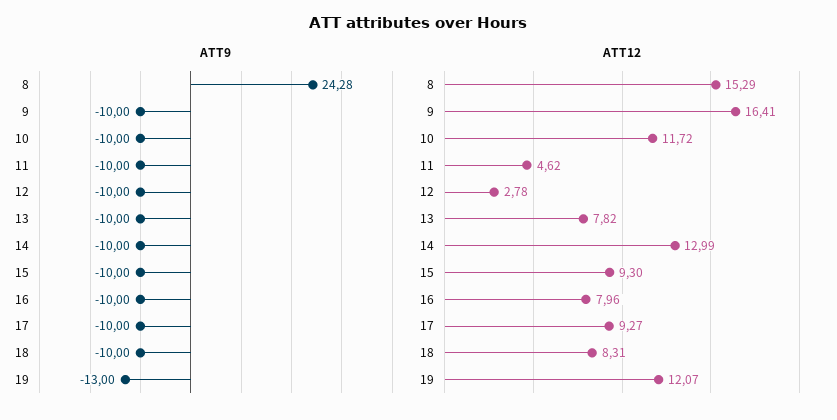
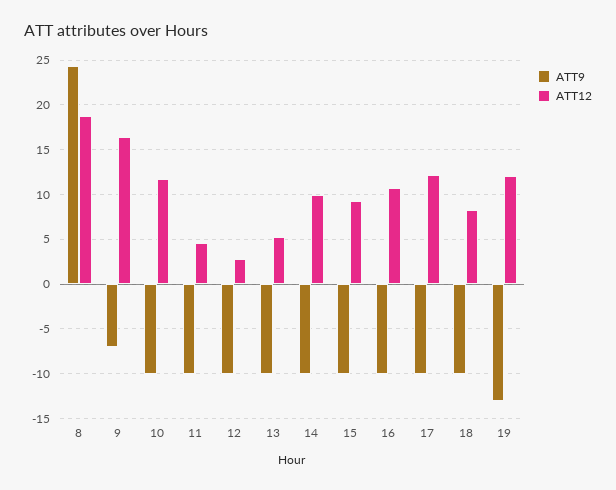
ATT9, 9: -10 -> -7
ATT12, 8: 15.29 -> 19
ATT12, 13: 7.82 -> 5
ATT12, 14: 12.99 -> 10
ATT12, 16: 7.96 -> 11
ATT12, 17: 9.27 -> 12

